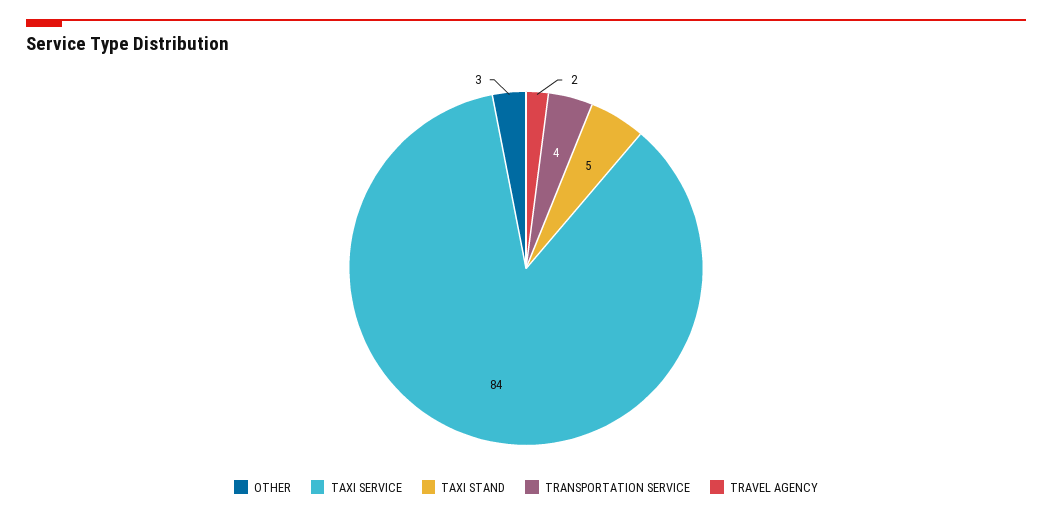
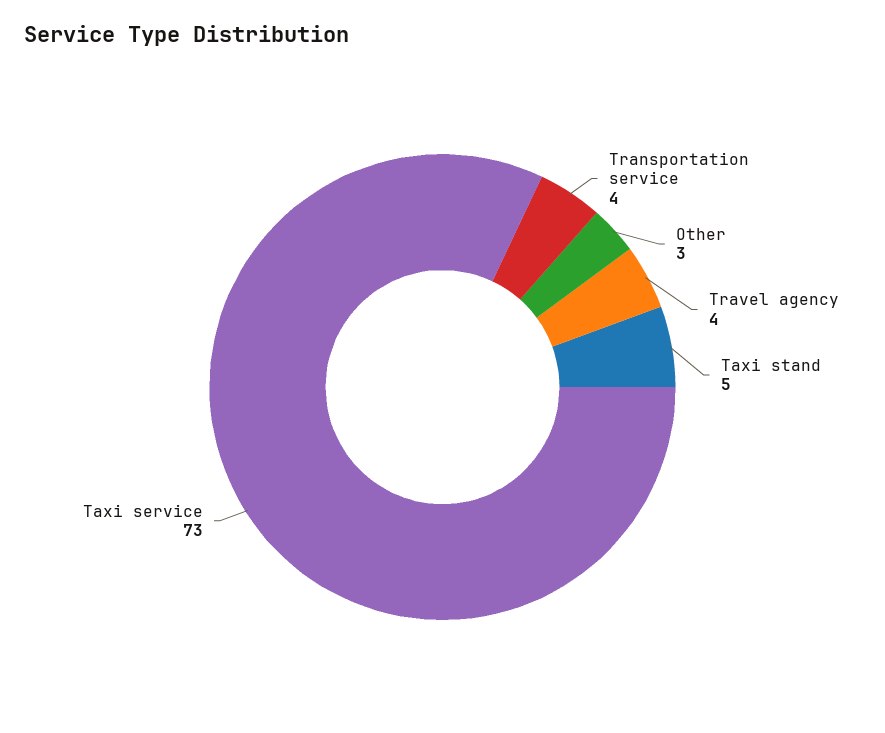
TAXI SERVICE: 84 -> 73
TRAVEL AGENCY: 2 -> 4

